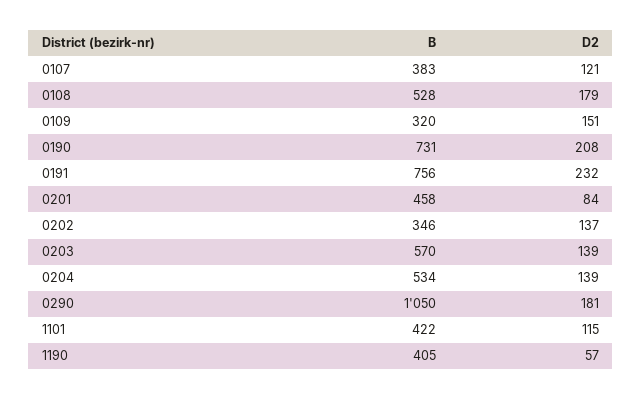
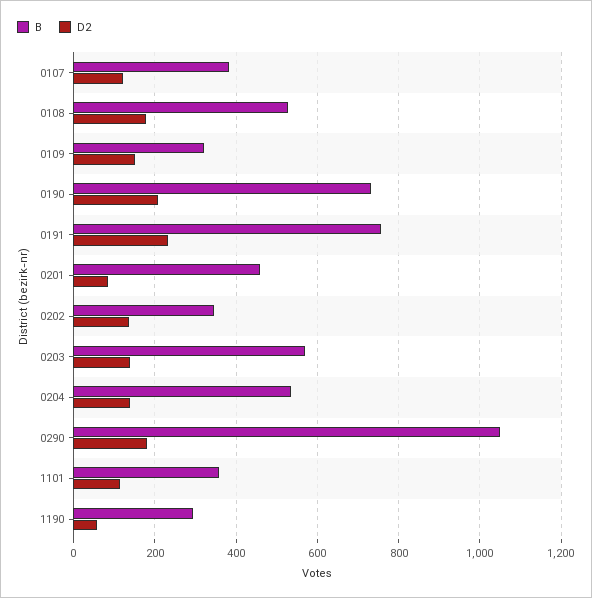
B, 1101: 422 -> 360
B, 1190: 405 -> 300

